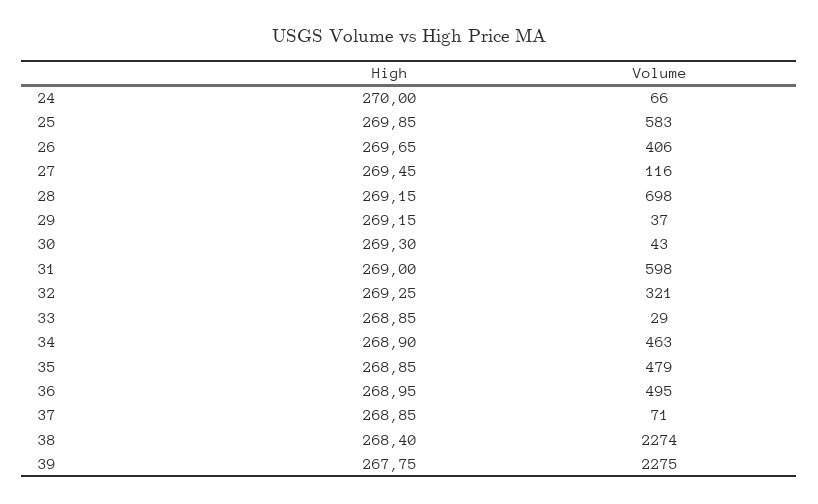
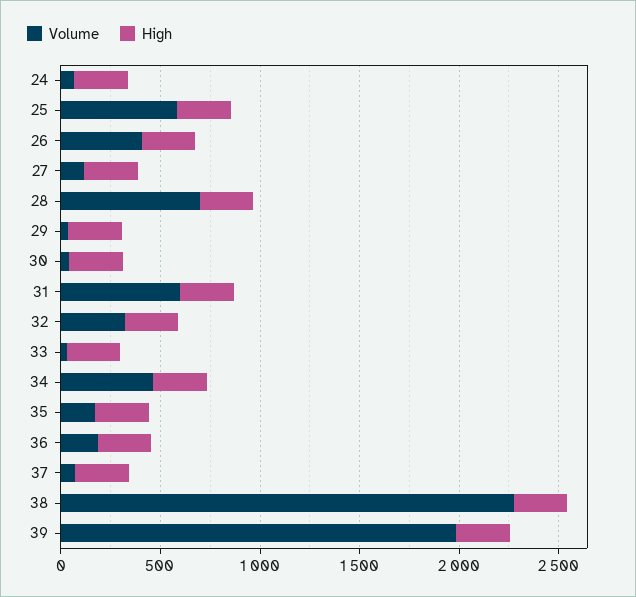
Volume, 35: 479 -> 200
Volume, 36: 495 -> 200
Volume, 39: 2275 -> 2000

